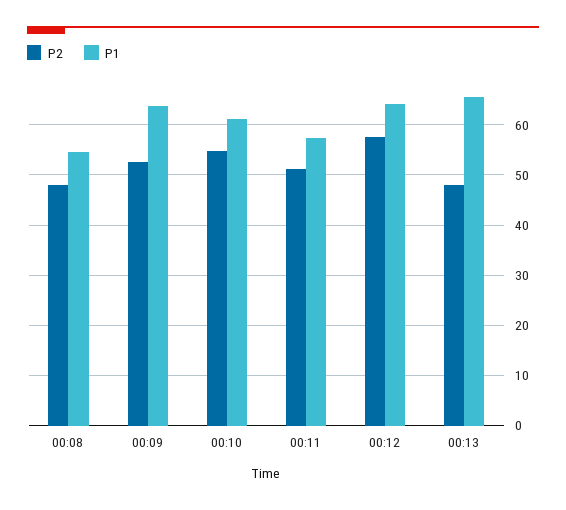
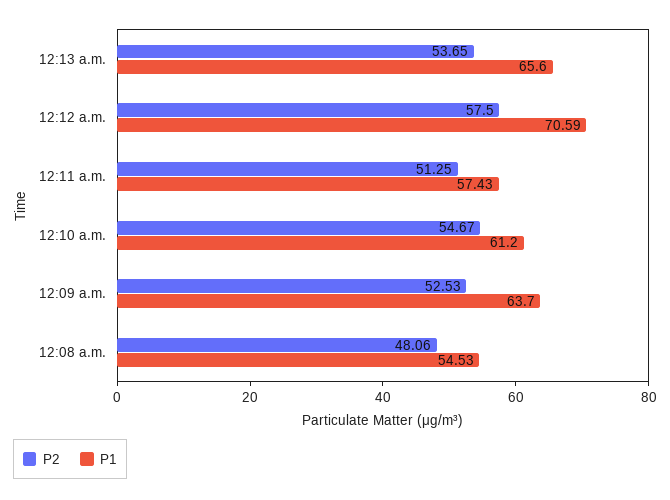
P1, 00:12: 64 -> 70.59
P2, 00:13: 48 -> 53.65

